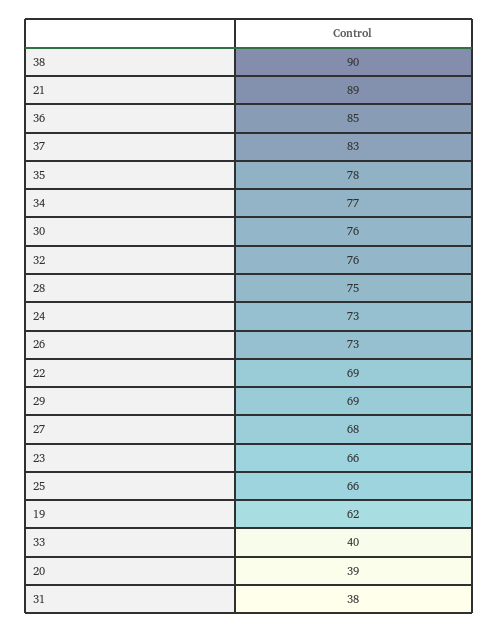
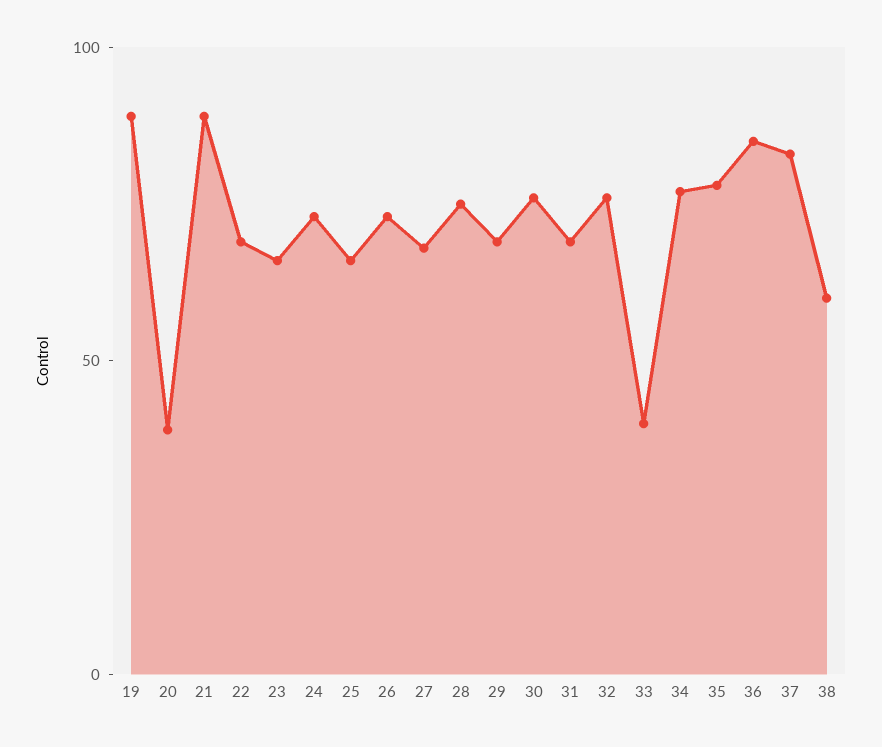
38: 90 -> 60
19: 62 -> 90
31: 38 -> 70

